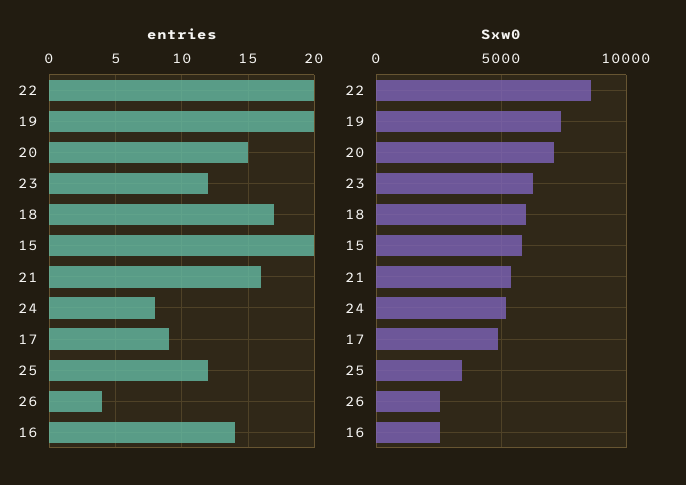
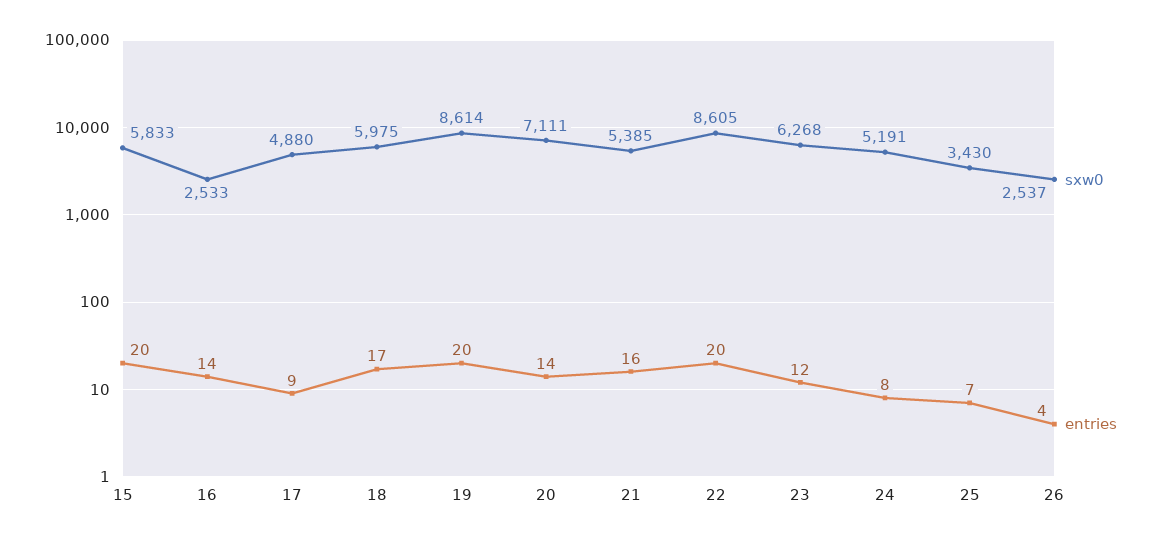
entries, 20: 15 -> 14
entries, 25: 12 -> 7
Sxw0, 19: 7500 -> 8614

